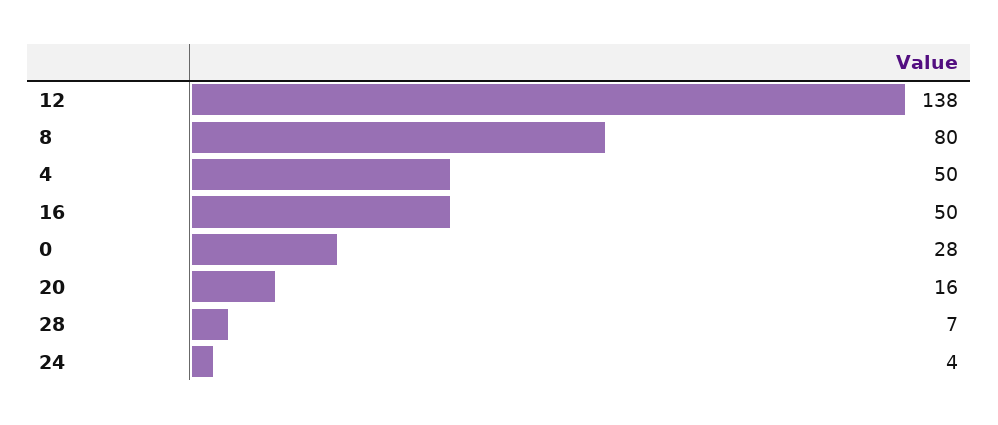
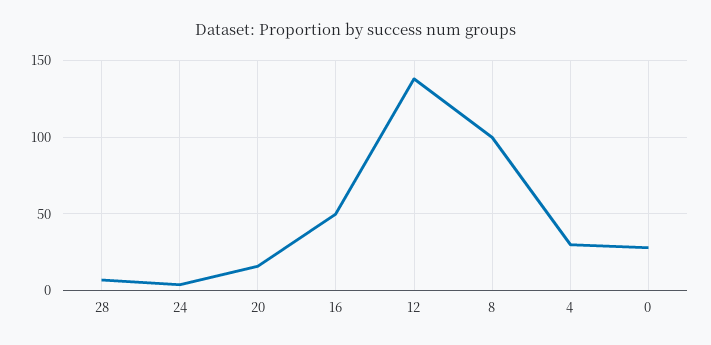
8: 80 -> 100
4: 50 -> 30

